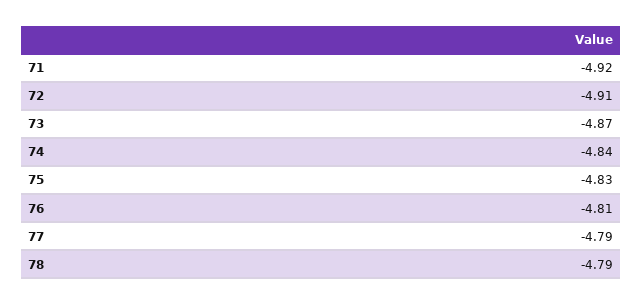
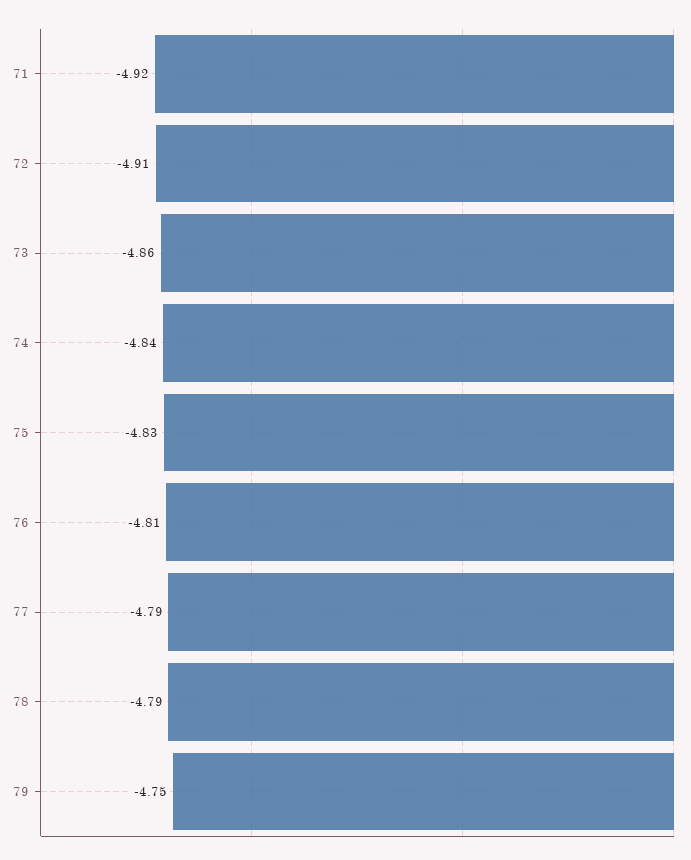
73: -4.87 -> -4.86
79: none -> -4.75

